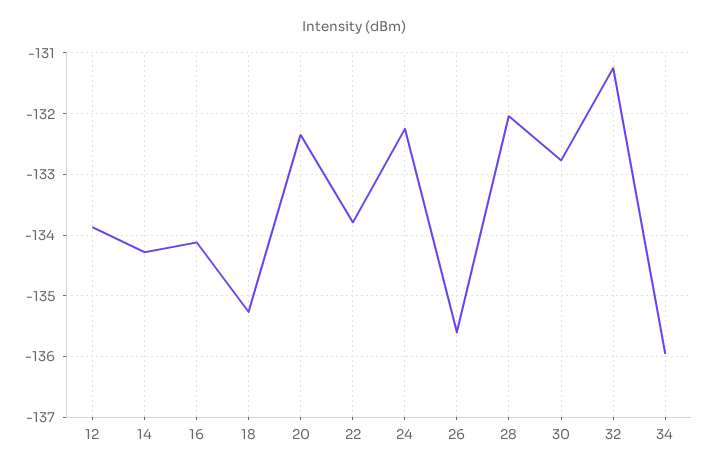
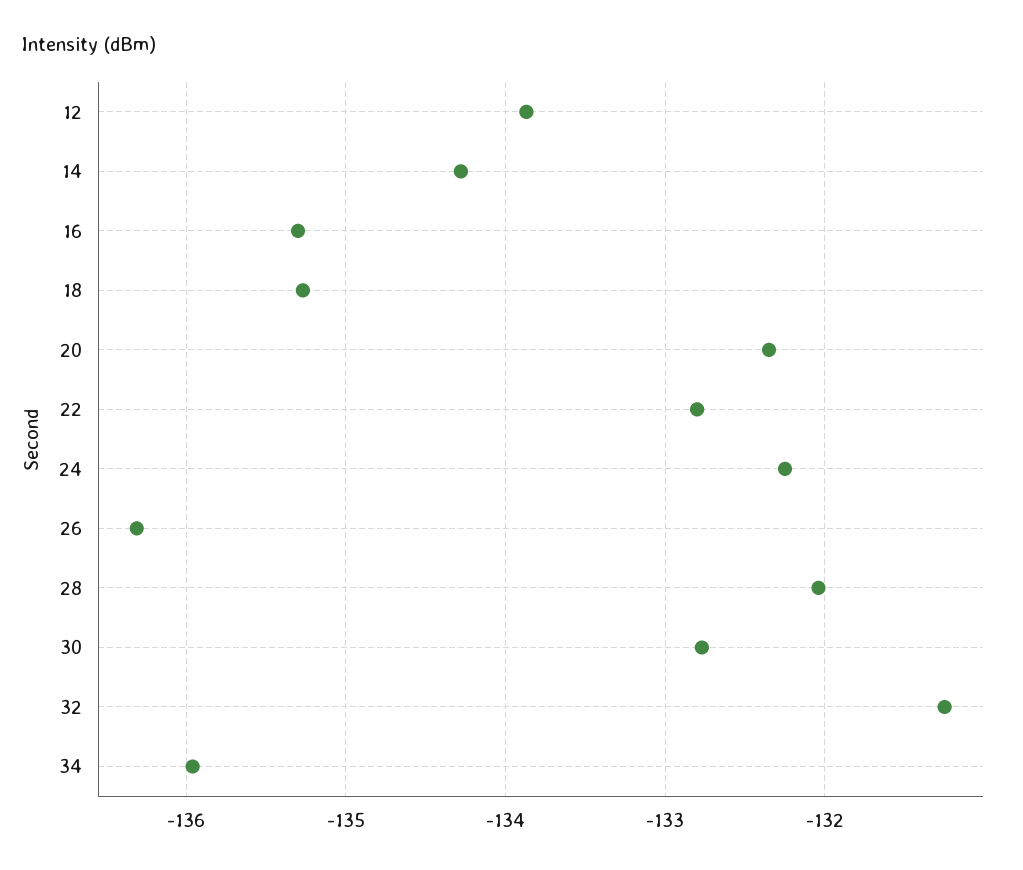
16: -134.1 -> -135.3
22: -133.8 -> -132.8
26: -135.6 -> -136.3

